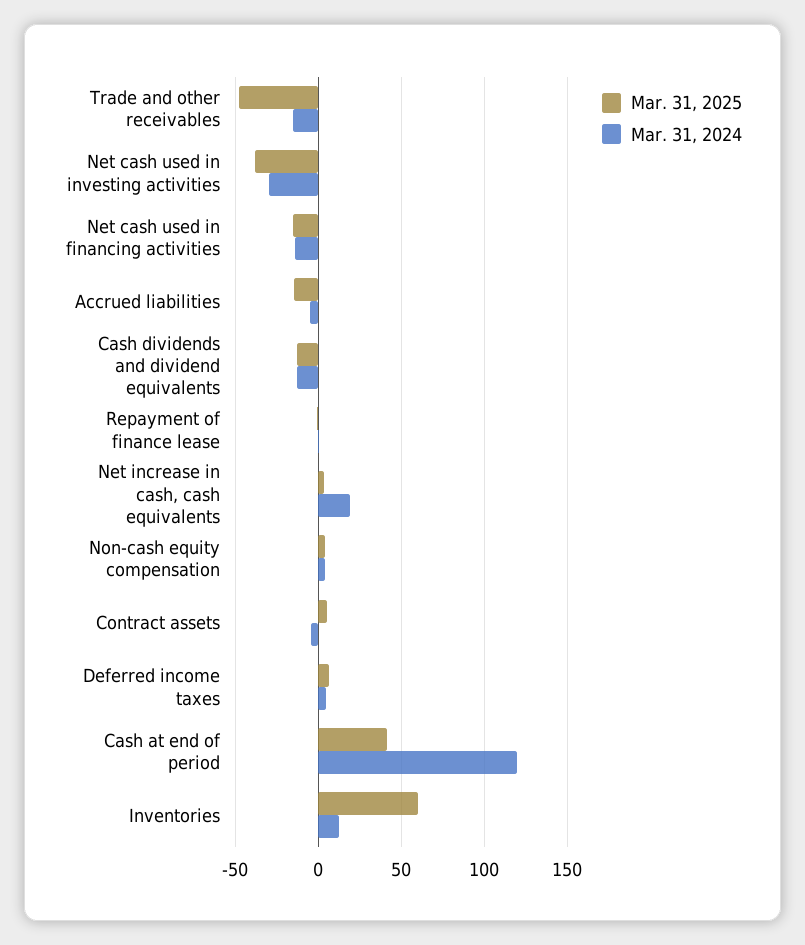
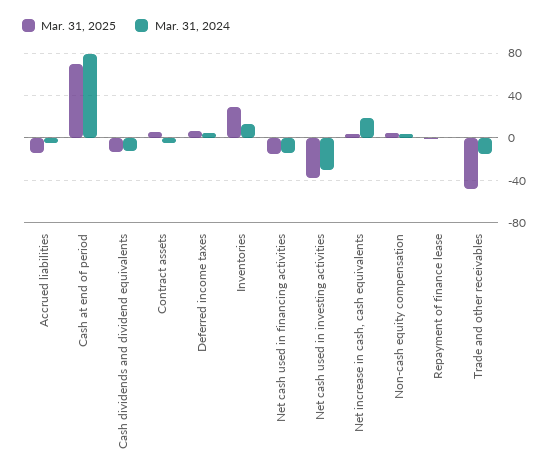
Mar. 31, 2025, Cash at end of period: 40 -> 70
Mar. 31, 2024, Cash at end of period: 120 -> 80
Mar. 31, 2025, Inventories: 60 -> 30

